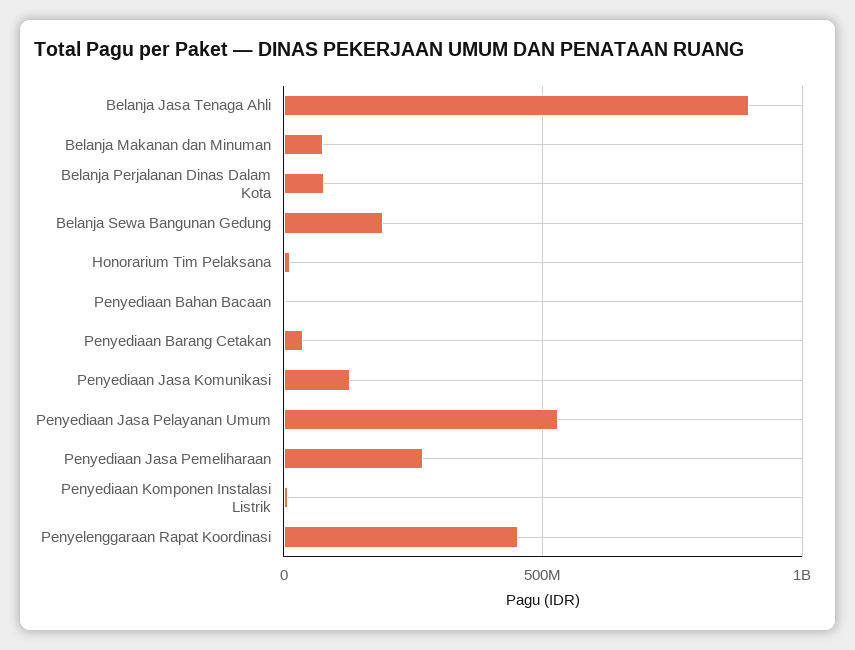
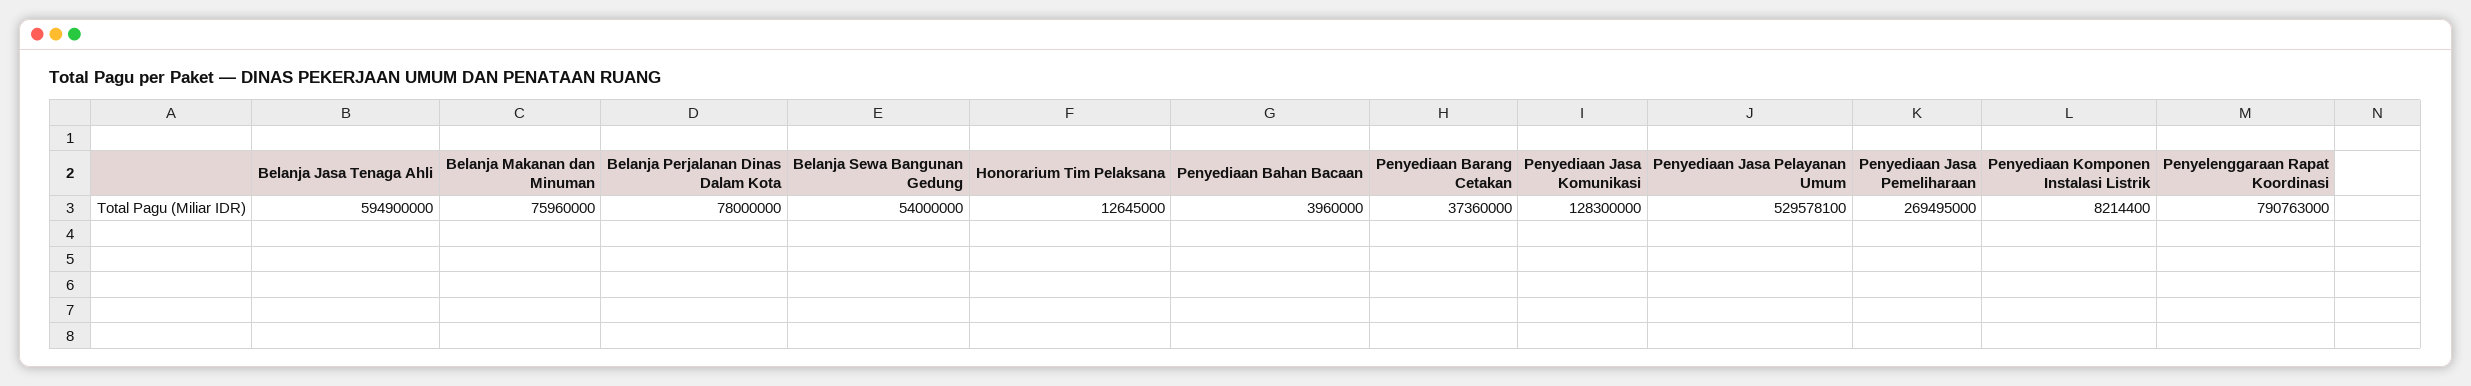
Belanja Jasa Tenaga Ahli: 900000000 -> 594900000
Belanja Sewa Bangunan Gedung: 200000000 -> 54000000
Penyelenggaraan Rapat Koordinasi: 450000000 -> 790763000

